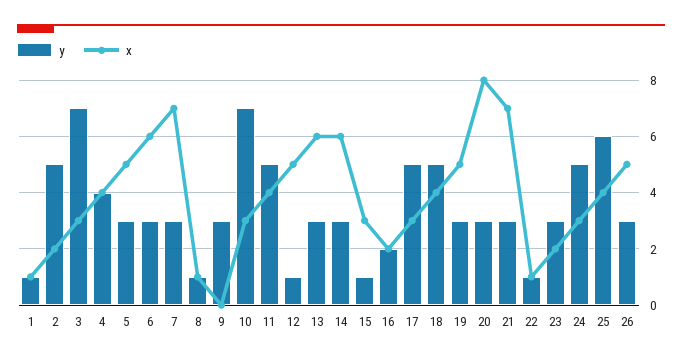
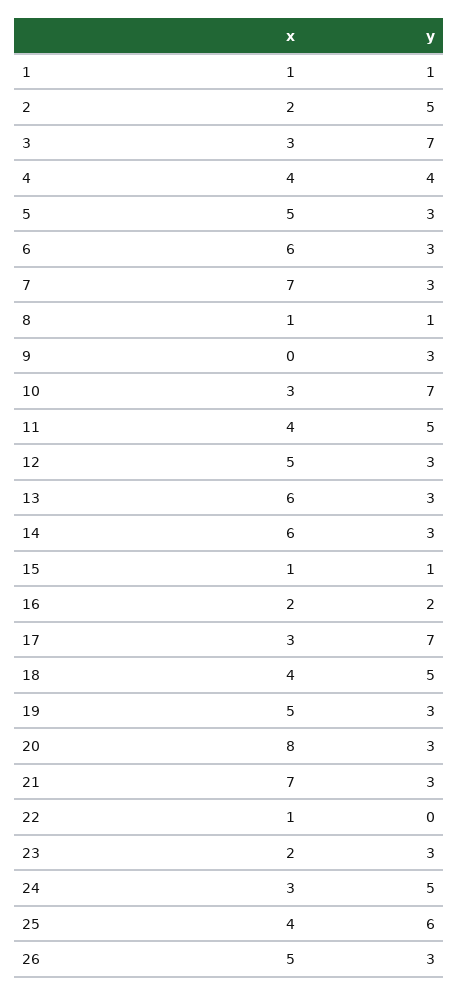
y, 12: 1 -> 3
x, 15: 3 -> 1
y, 17: 5 -> 7
y, 22: 1 -> 0

